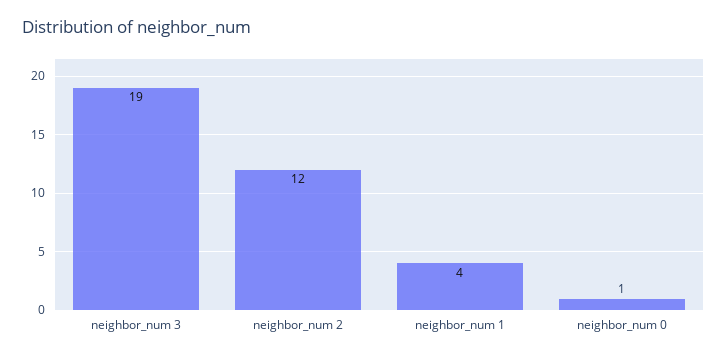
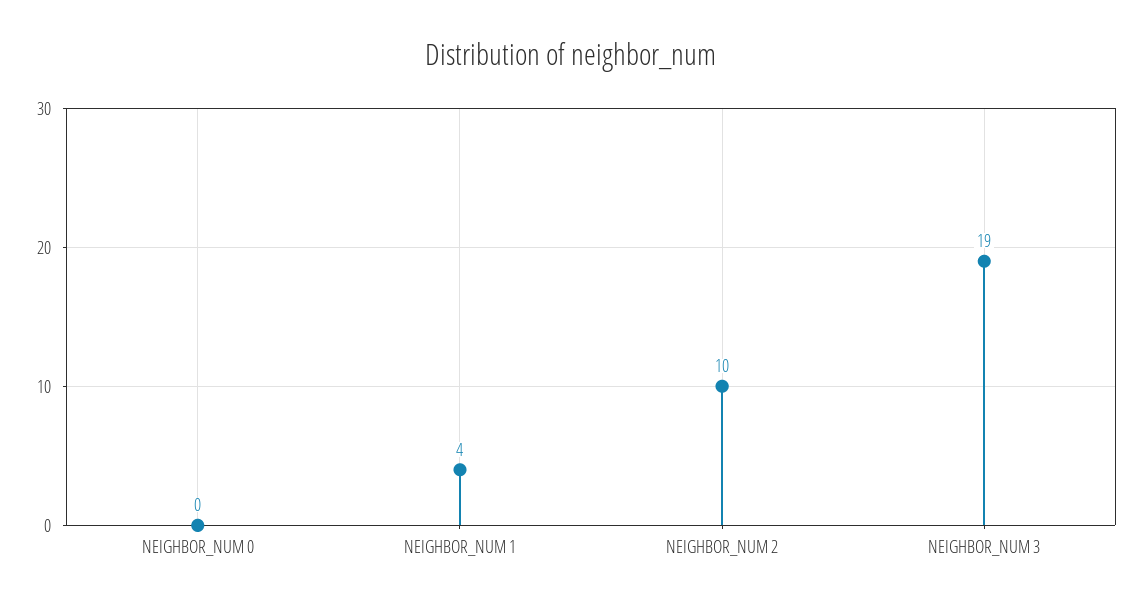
neighbor_num 2: 12 -> 10
neighbor_num 0: 1 -> 0

